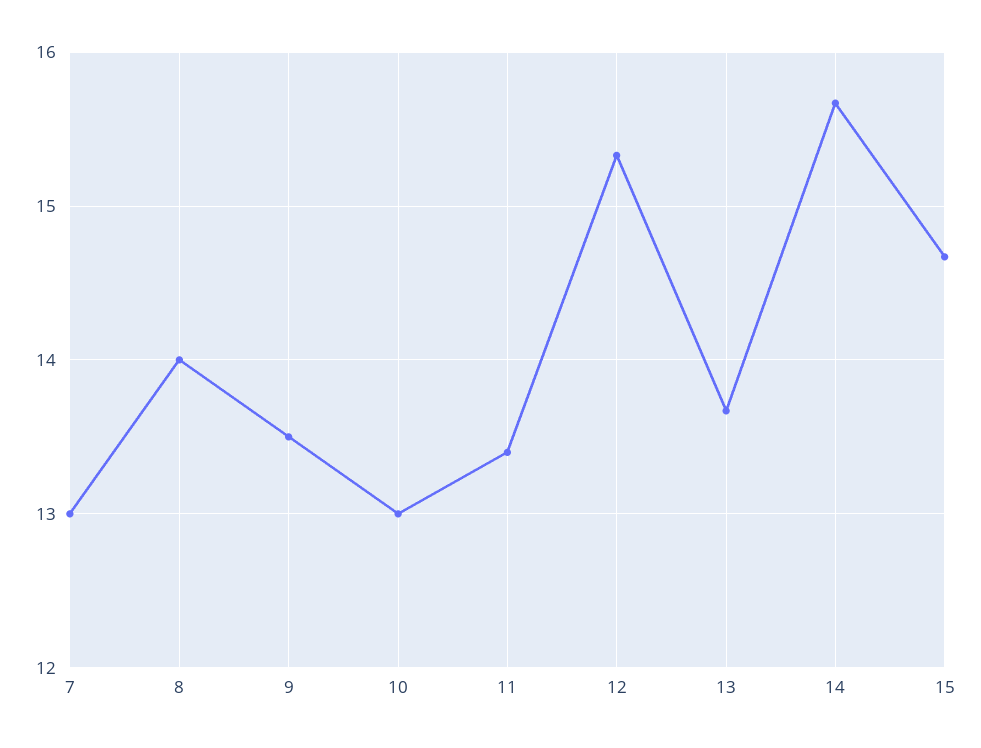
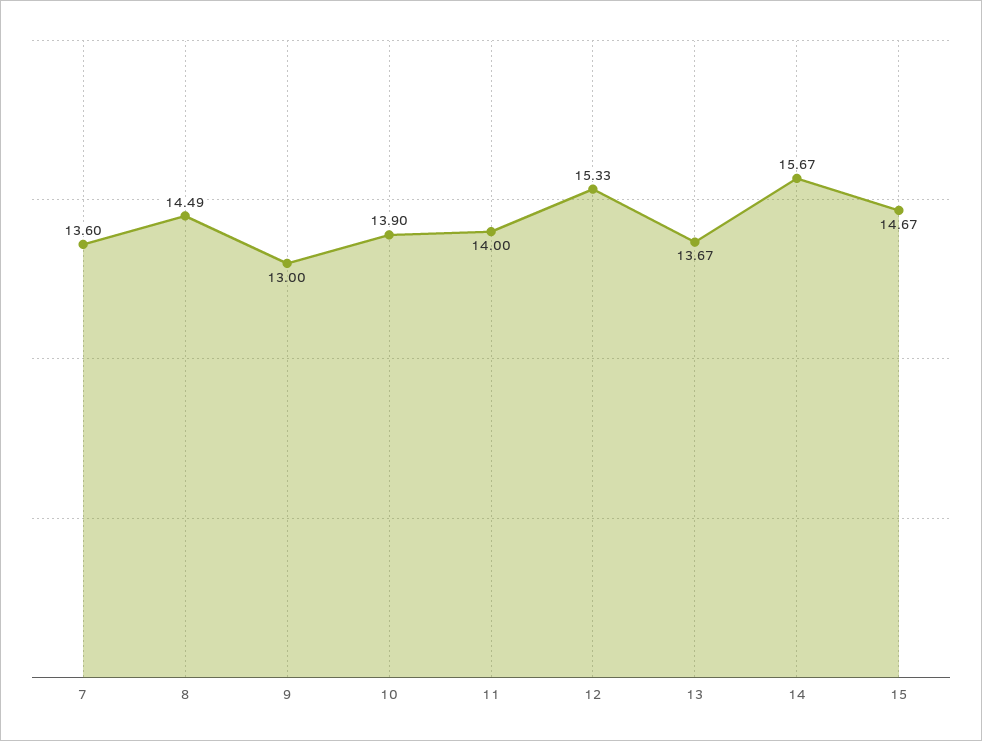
7: 13 -> 13.6
8: 14 -> 14.49
9: 13.5 -> 13
10: 13 -> 13.9
11: 13.4 -> 14

